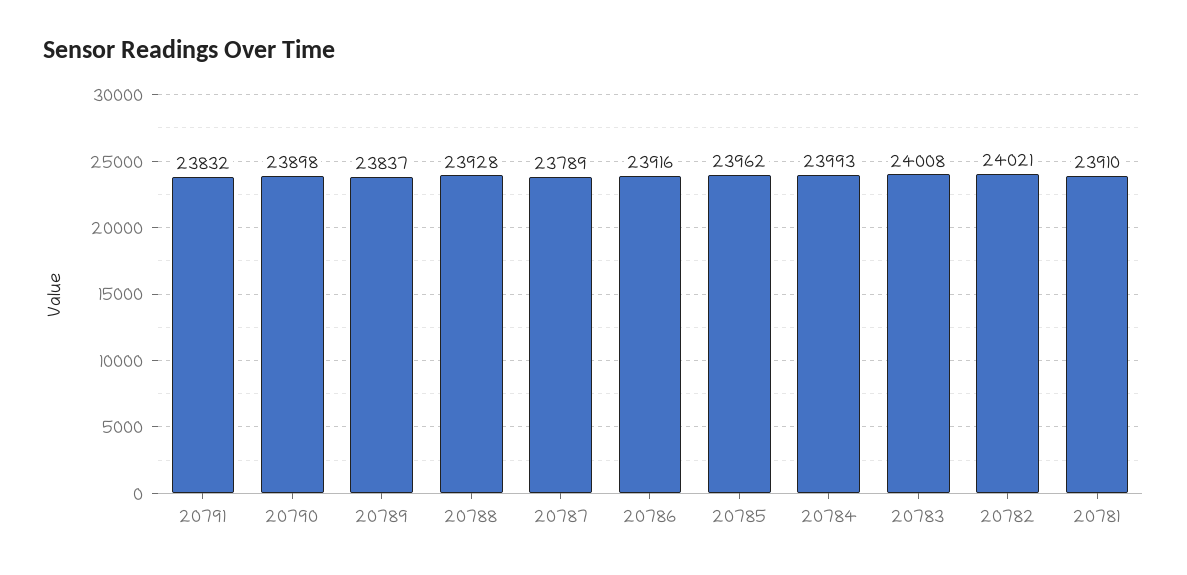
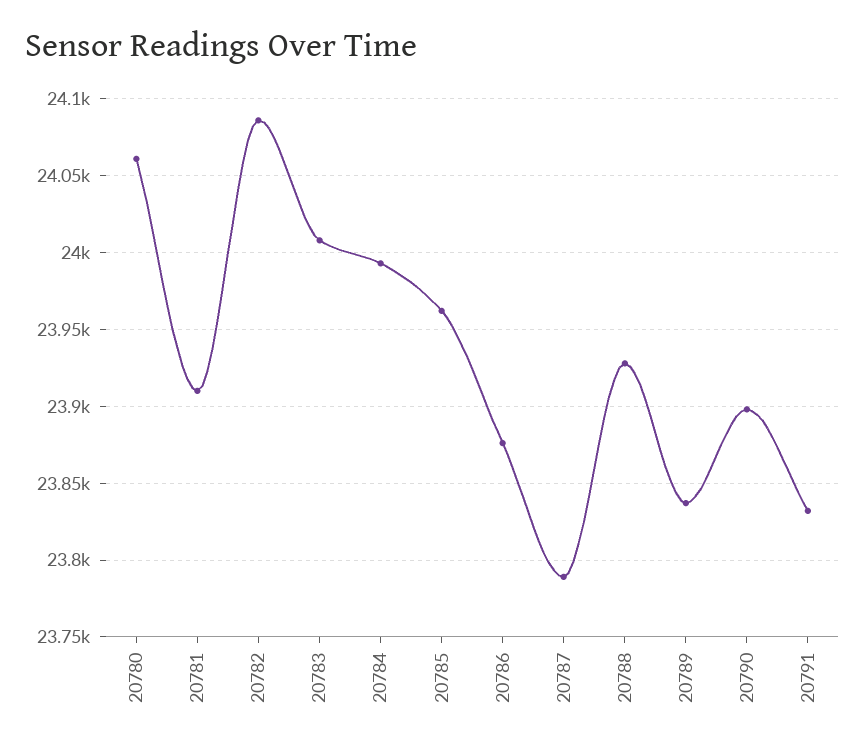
20786: 23916 -> 23875
20782: 24021 -> 24085
20780: none -> 24060

